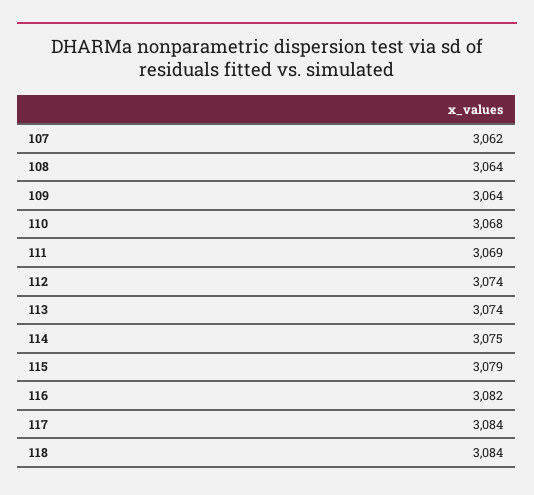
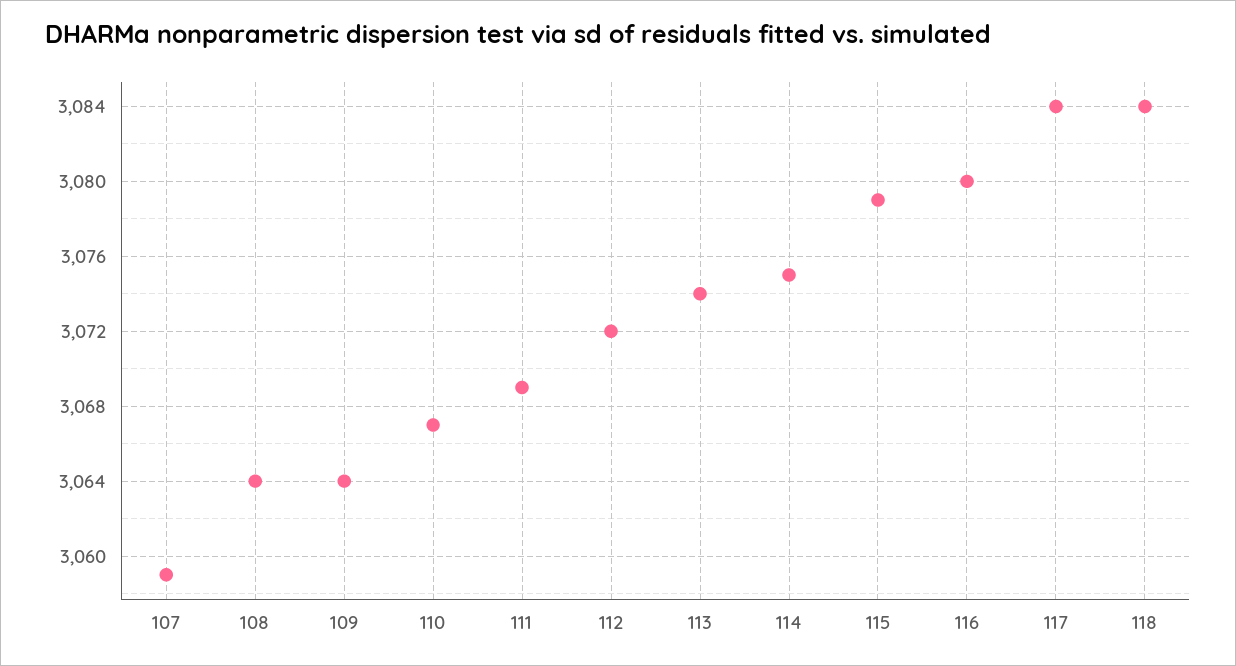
107: 3062 -> 3059
110: 3068 -> 3067
112: 3074 -> 3072
116: 3082 -> 3080

